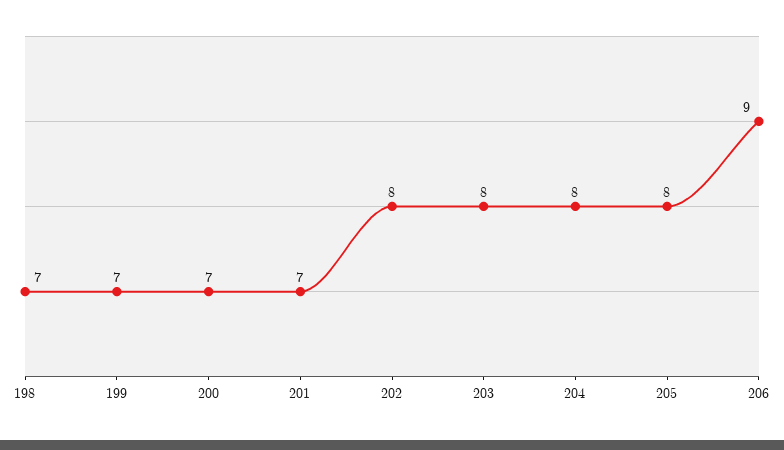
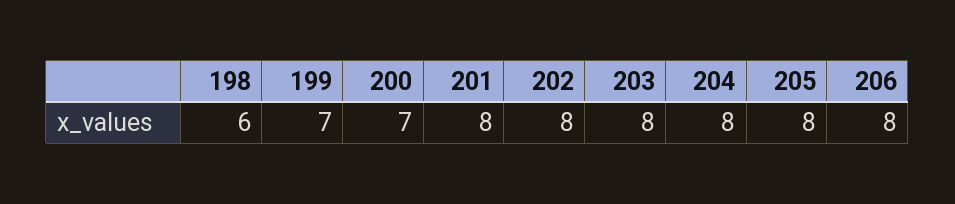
198: 7 -> 6
201: 7 -> 8
206: 9 -> 8

